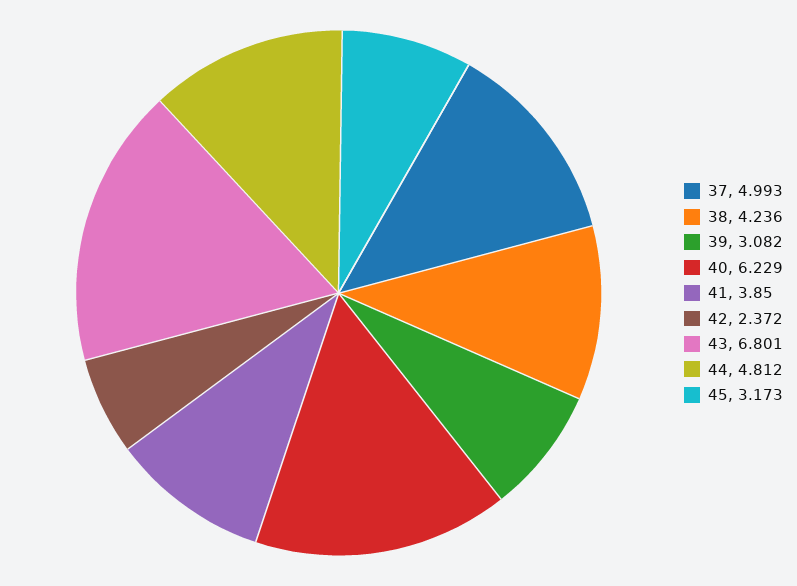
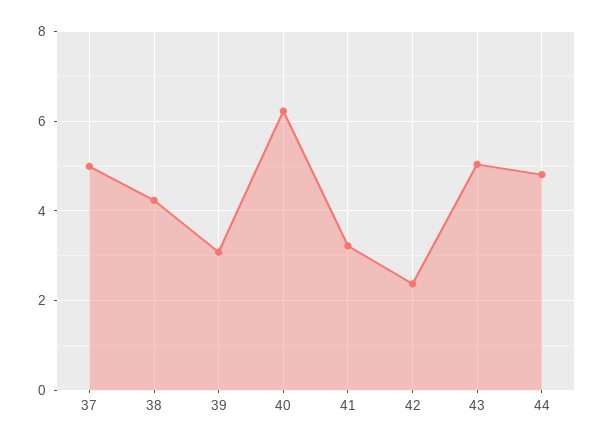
41: 3.85 -> 3.2
43: 6.801 -> 5
45: 3.173 -> none

